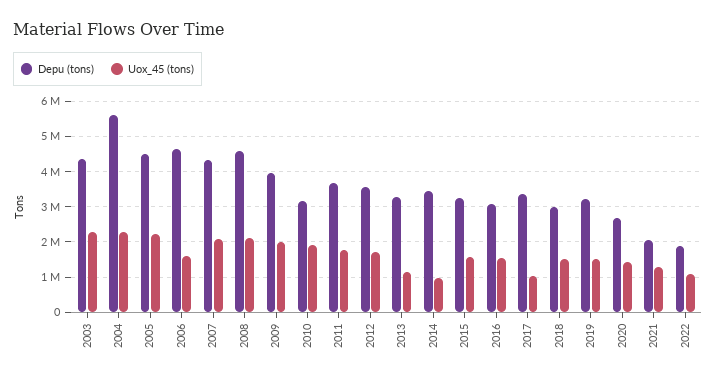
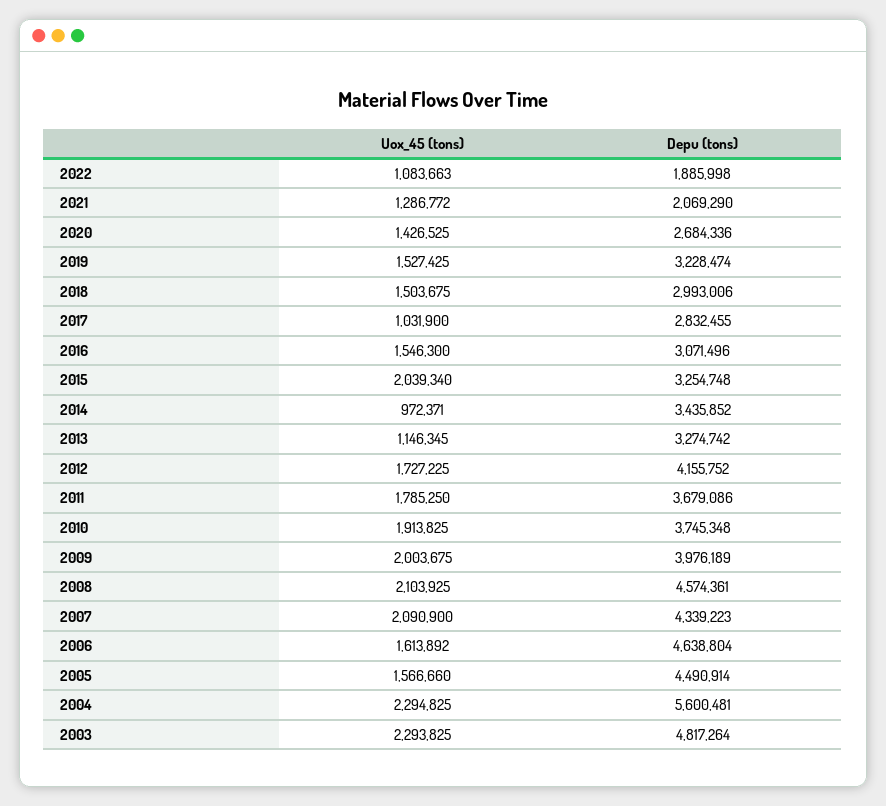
Depu (tons), 2003: 4400000 -> 4817264
Uox_45 (tons), 2005: 2200000 -> 1566660
Depu (tons), 2010: 3200000 -> 3745348
Depu (tons), 2012: 3600000 -> 4155752
Uox_45 (tons), 2015: 1600000 -> 2039340
Depu (tons), 2017: 3400000 -> 2832455

